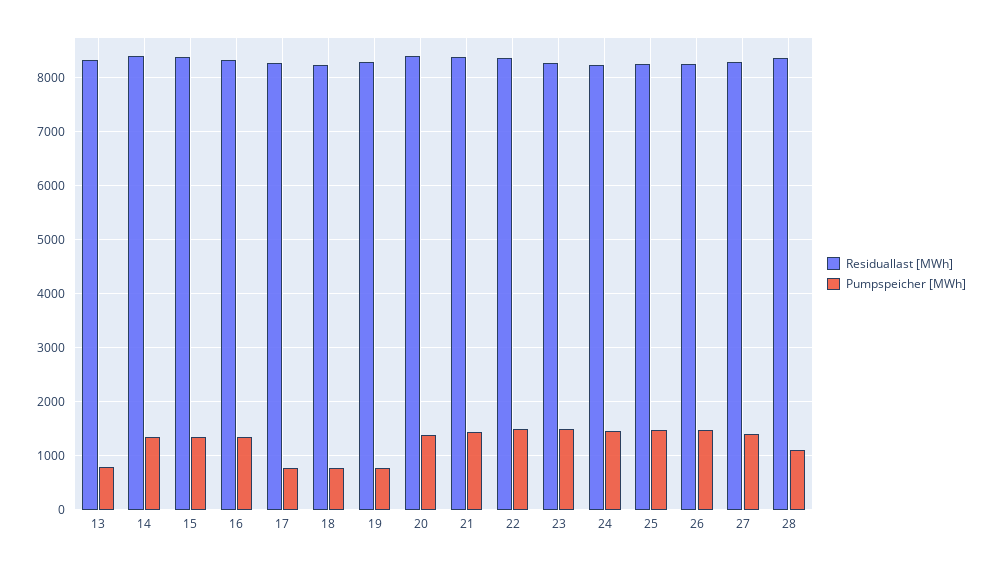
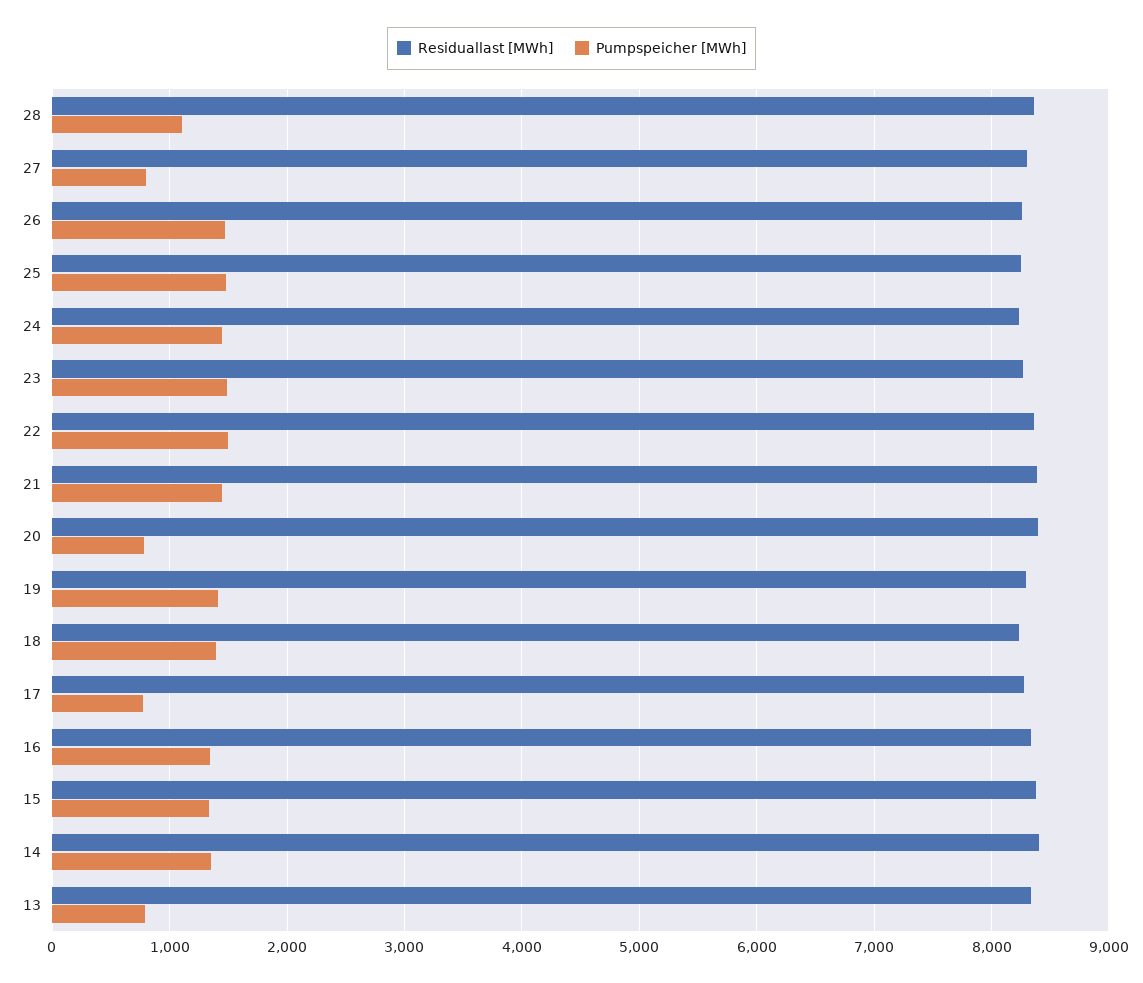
Pumpspeicher [MWh], 18: 800 -> 1400
Pumpspeicher [MWh], 19: 800 -> 1400
Pumpspeicher [MWh], 20: 1400 -> 800
Pumpspeicher [MWh], 27: 1400 -> 800

